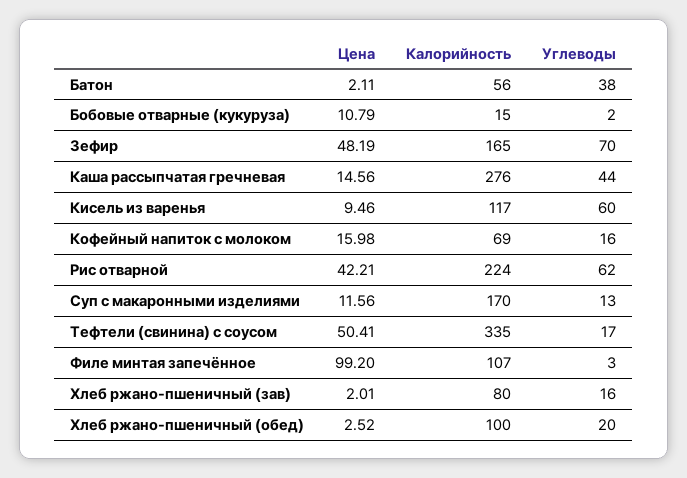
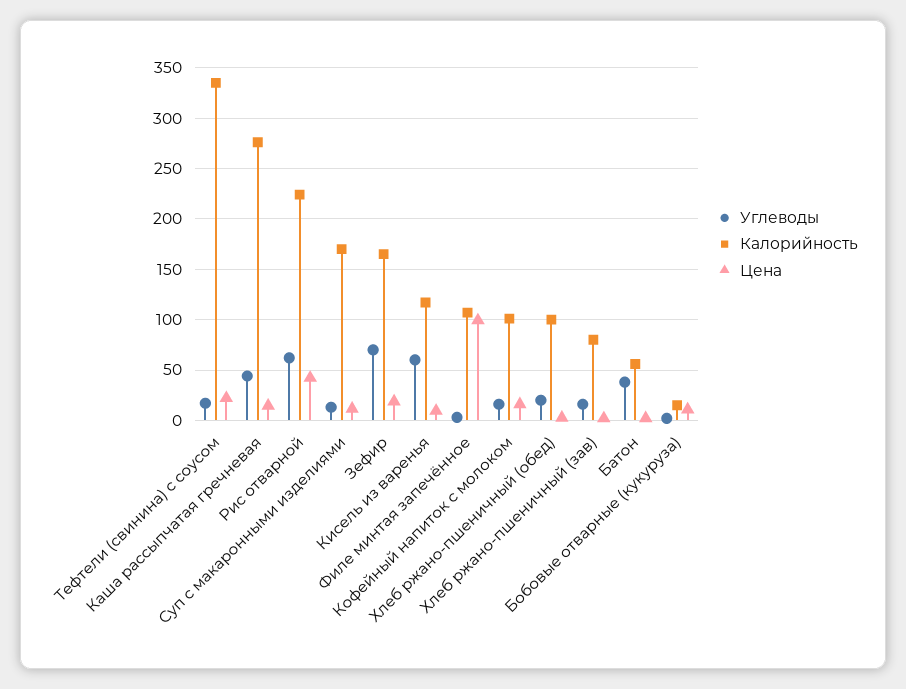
Цена, Зефир: 48.19 -> 20
Калорийность, Кофейный напиток с молоком: 69 -> 100
Цена, Тефтели (свинина) с соусом: 50.41 -> 20

